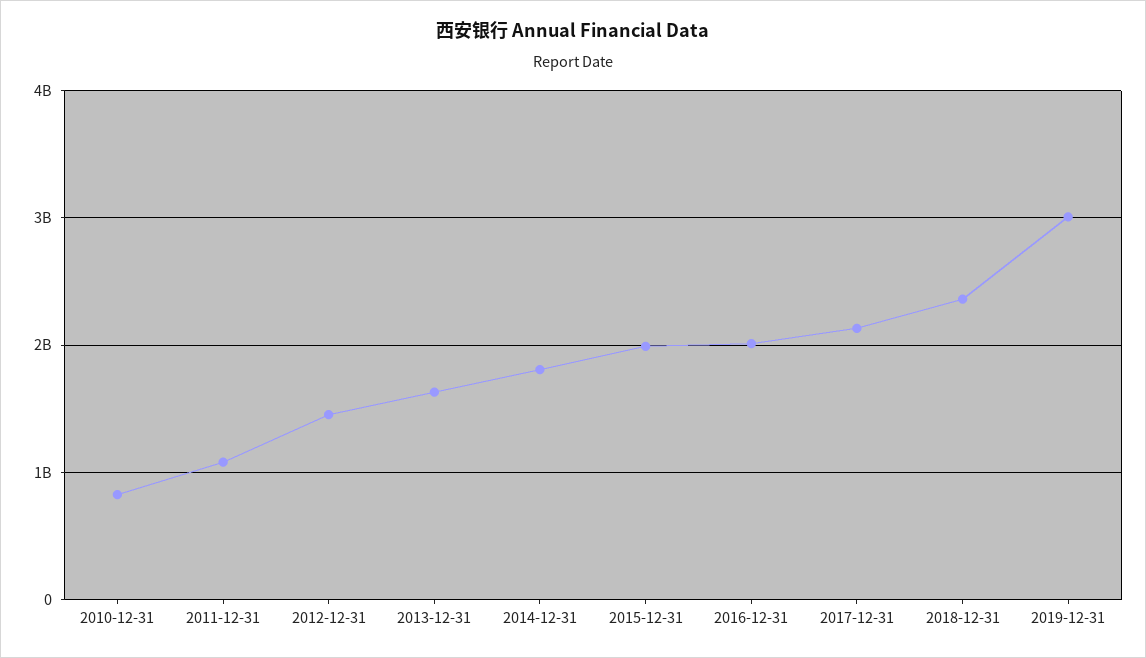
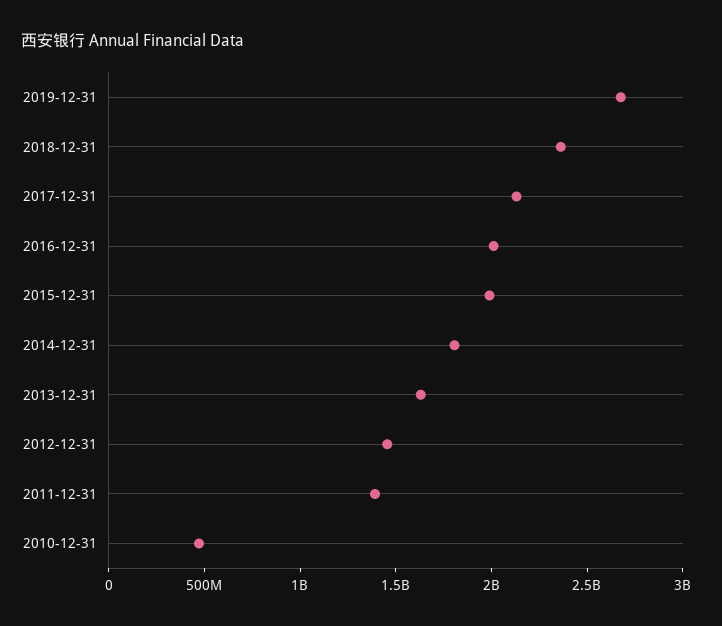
2010-12-31: 800000000 -> 500000000
2011-12-31: 1100000000 -> 1400000000
2019-12-31: 3000000000 -> 2700000000

